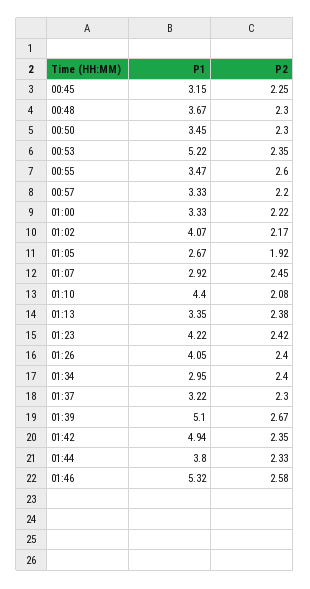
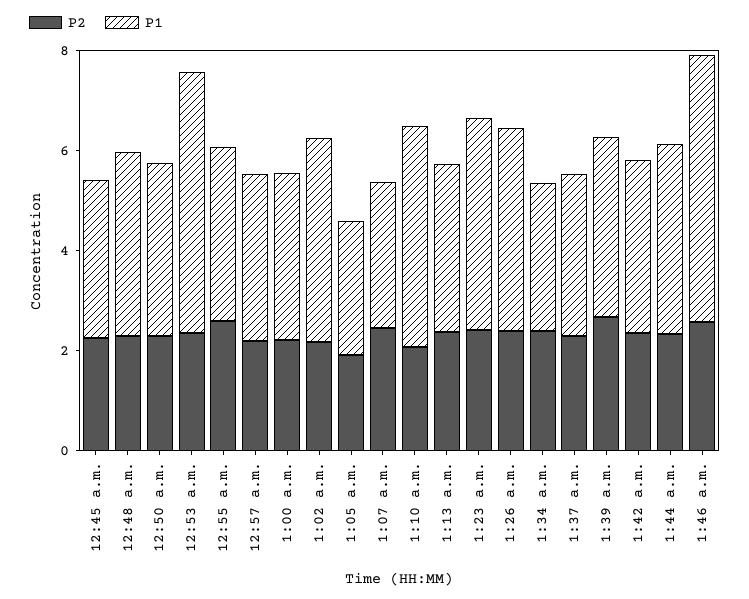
P1, 01:39: 5.1 -> 3.5
P1, 01:42: 4.94 -> 3.5

